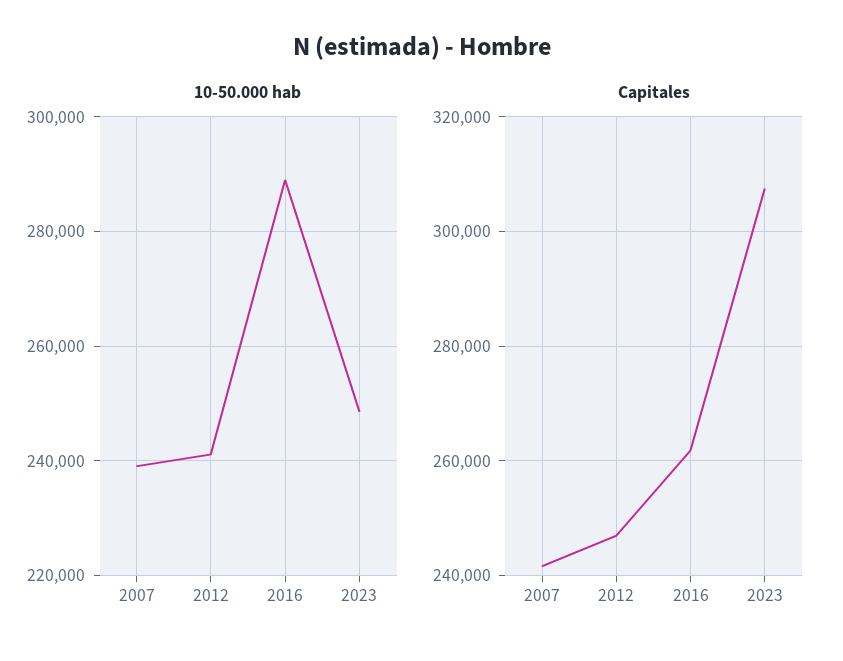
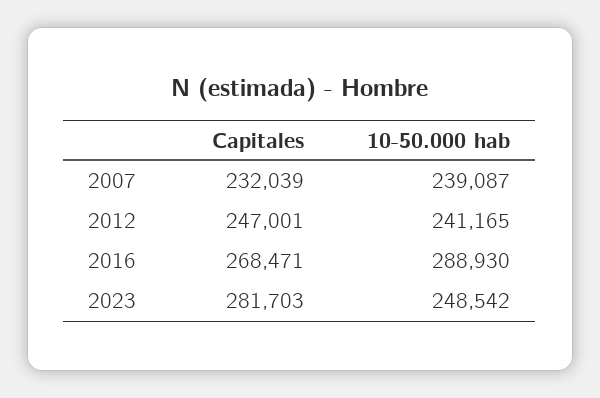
Capitales, 2007: 242000 -> 232039
Capitales, 2016: 262000 -> 268471
Capitales, 2023: 308000 -> 281703

